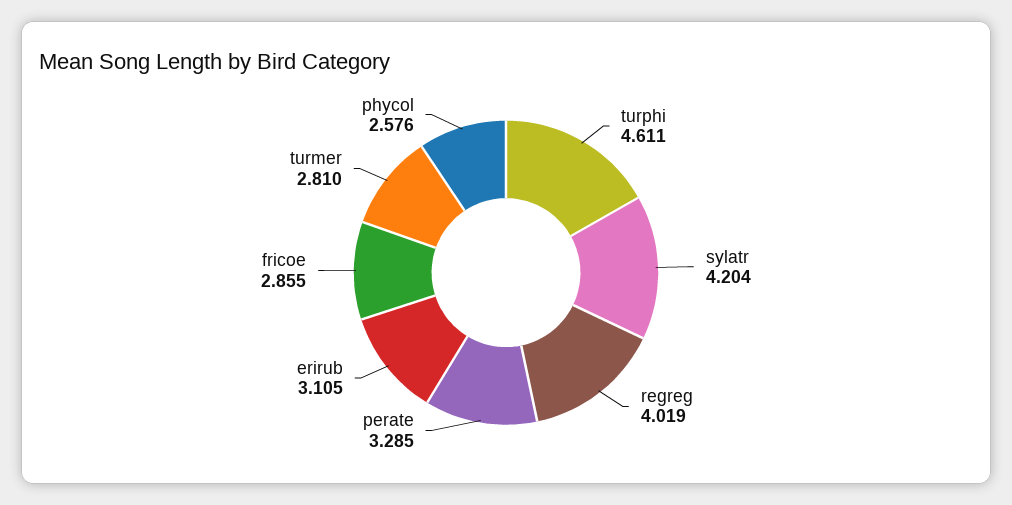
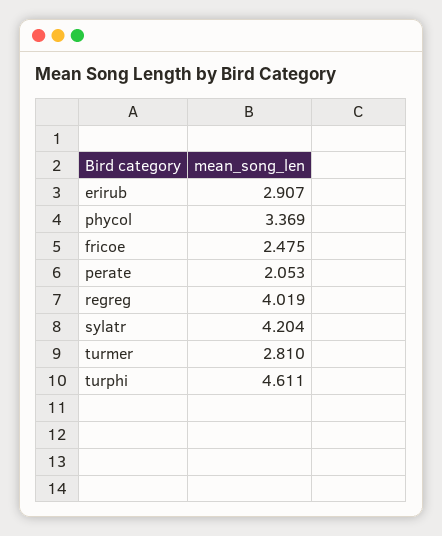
perate: 3.285 -> 2.053
erirub: 3.105 -> 2.907
fricoe: 2.855 -> 2.475
phycol: 2.576 -> 3.369

